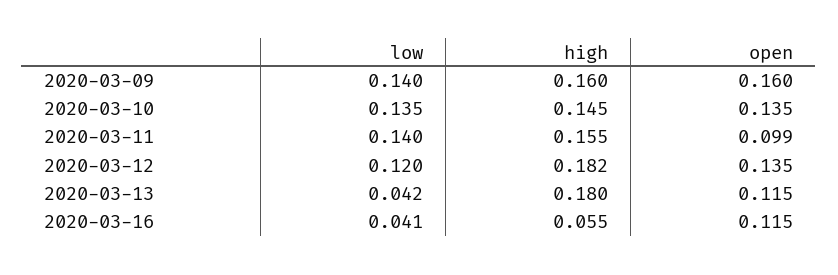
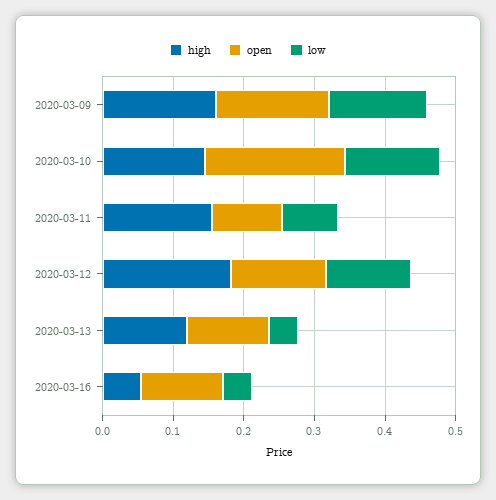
open, 2020-03-10: 0.135 -> 0.2
low, 2020-03-11: 0.14 -> 0.08
high, 2020-03-13: 0.18 -> 0.12

